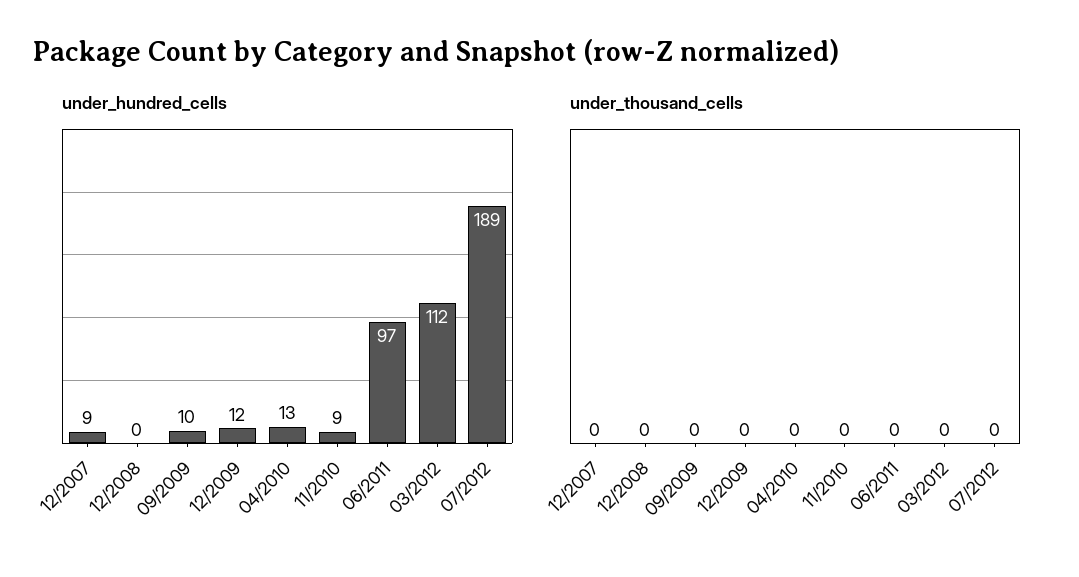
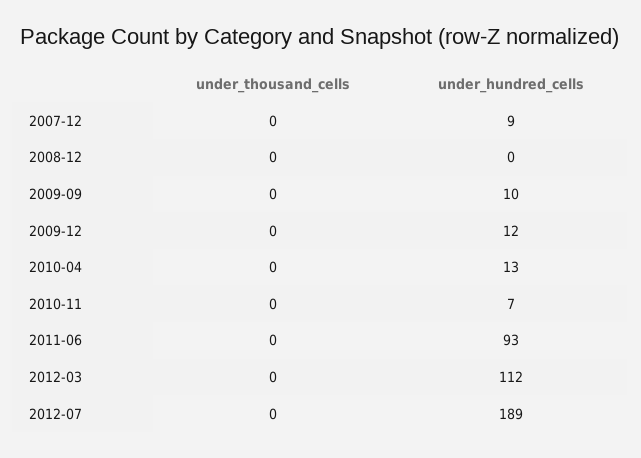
under_hundred_cells, 11/2010: 9 -> 7
under_hundred_cells, 06/2011: 97 -> 93

